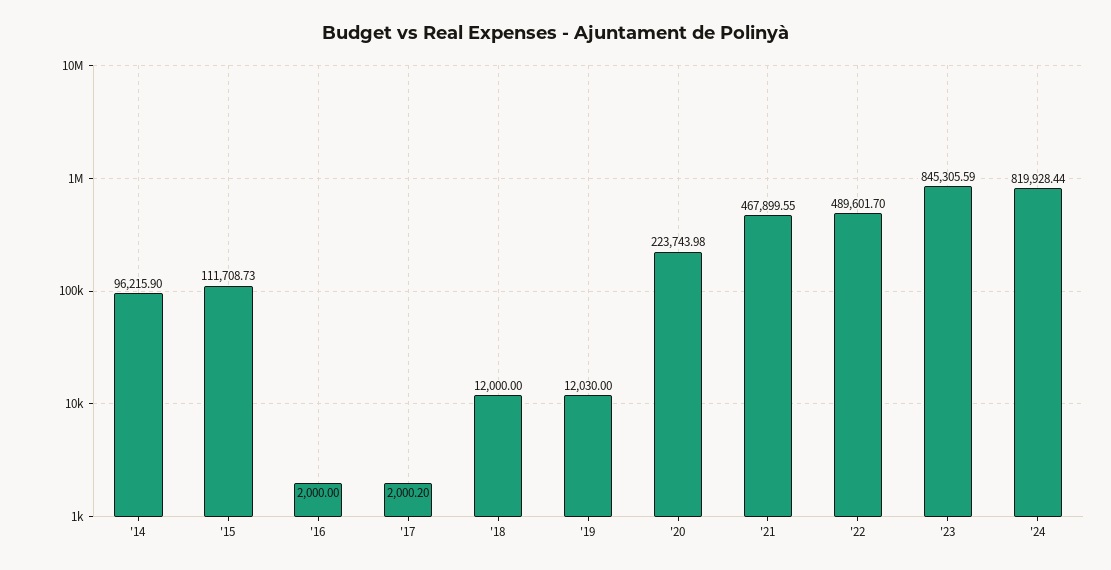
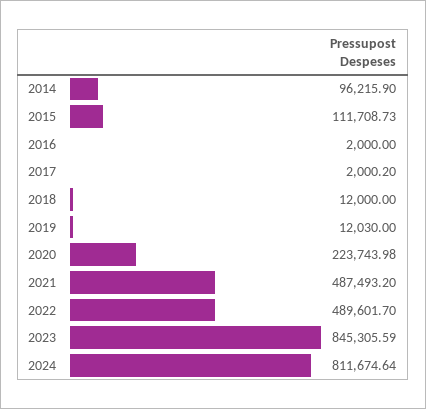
'21: 467899.55 -> 487493.2
'24: 819928.44 -> 811674.64

